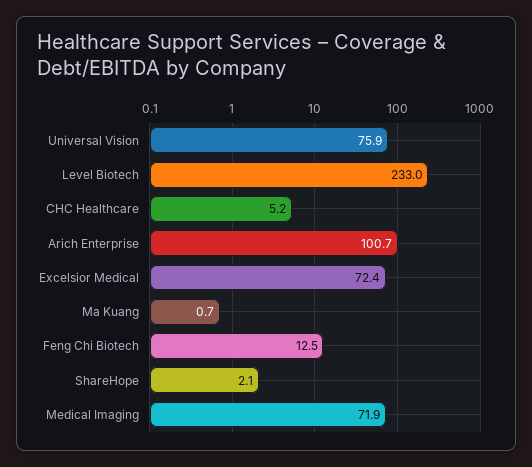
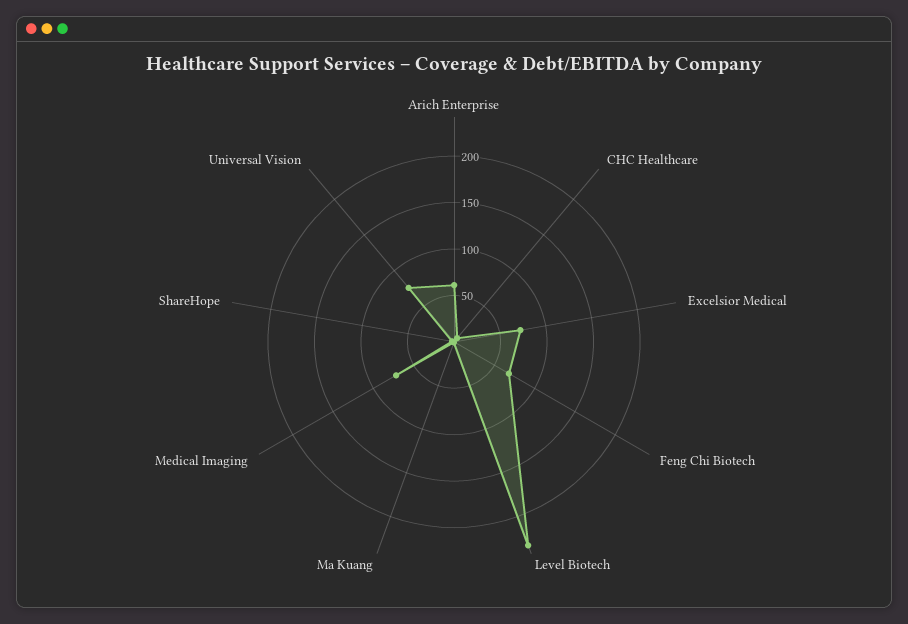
Arich Enterprise: 100.7 -> 60
Feng Chi Biotech: 12.5 -> 70

